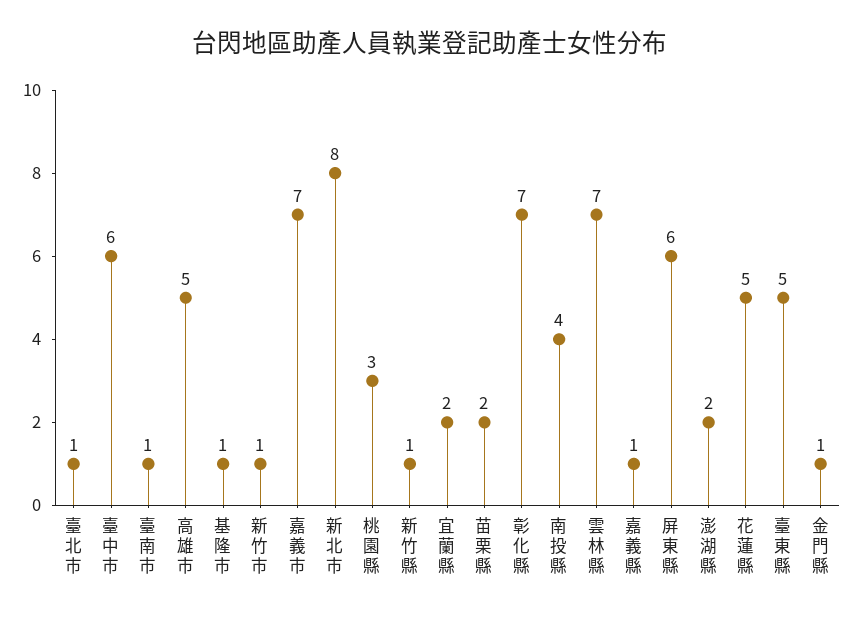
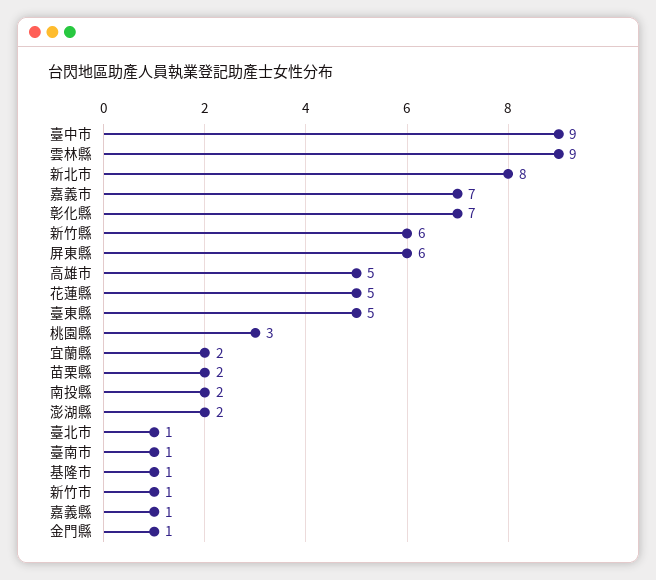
臺中市: 6 -> 9
新竹縣: 1 -> 6
南投縣: 4 -> 2
雲林縣: 7 -> 9

